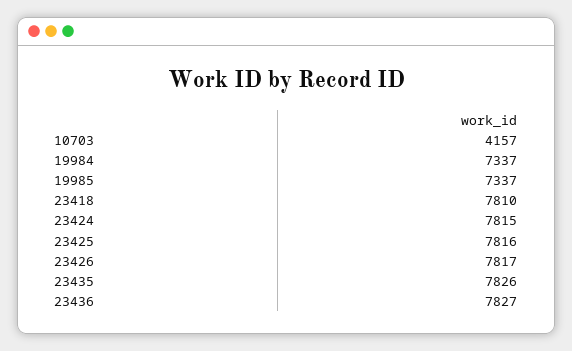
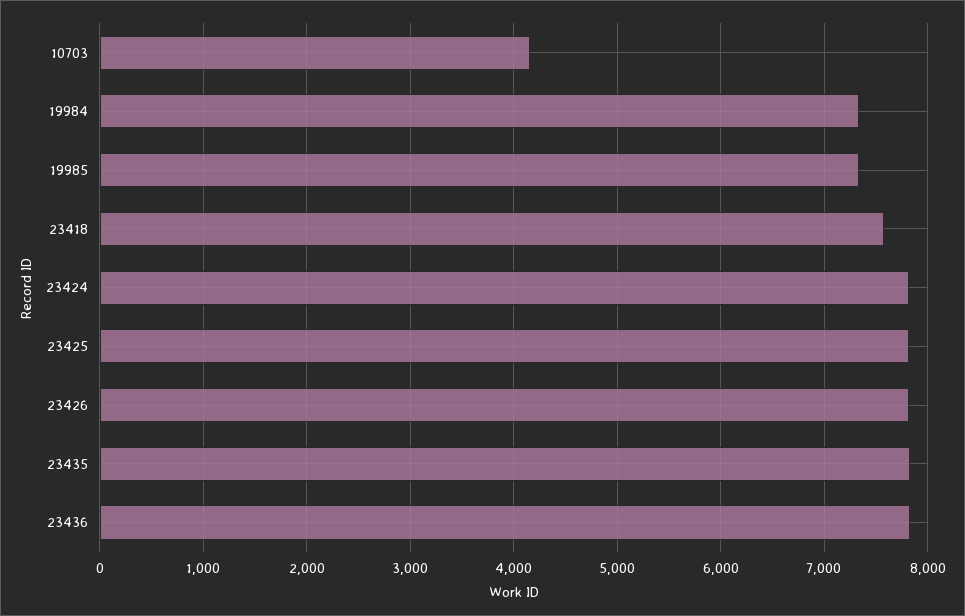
23418: 7810 -> 7600

